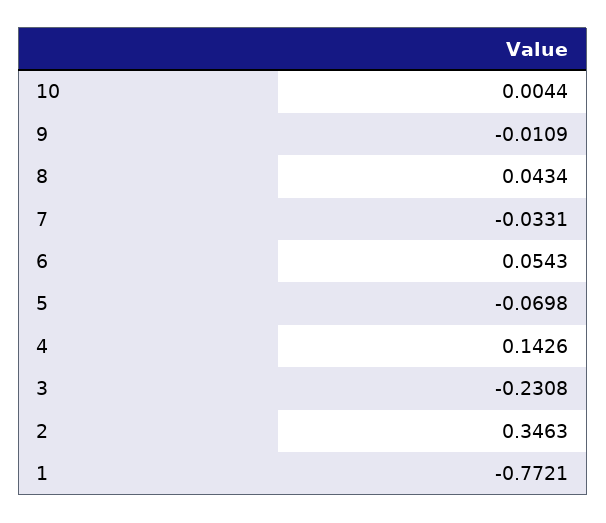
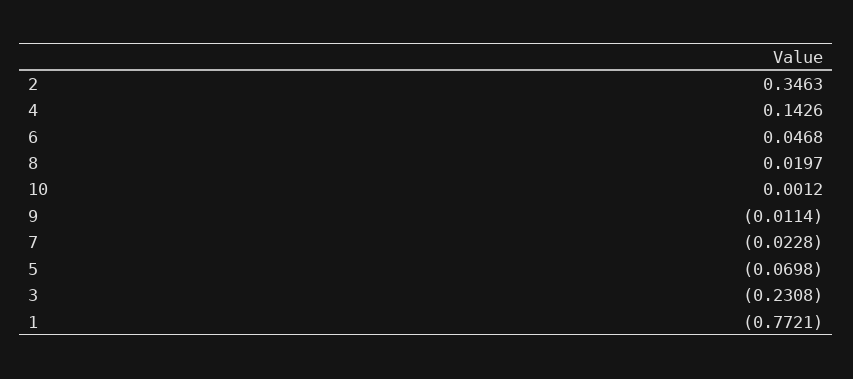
10: 0.0044 -> 0.0012
9: -0.0109 -> -0.0114
8: 0.0434 -> 0.0197
7: -0.0331 -> -0.0228
6: 0.0543 -> 0.0468

